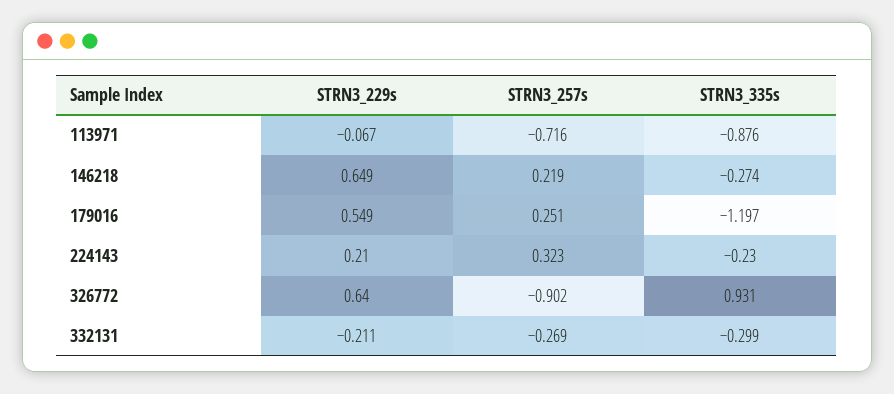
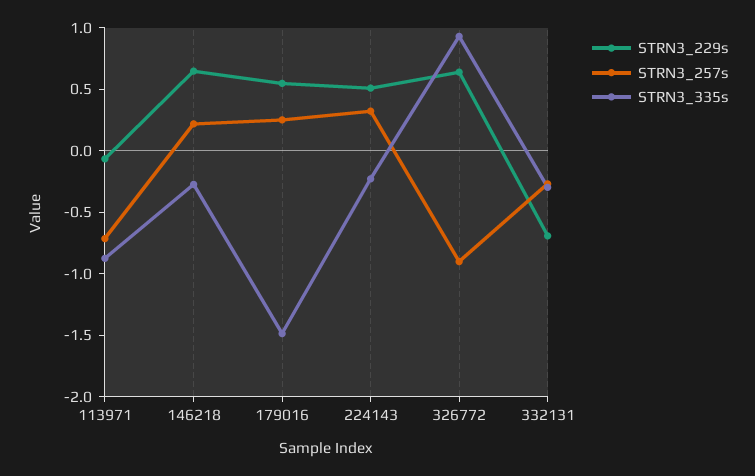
STRN3_335s, 179016: -1.197 -> -1.5
STRN3_229s, 224143: 0.21 -> 0.5
STRN3_229s, 332131: -0.211 -> -0.7

